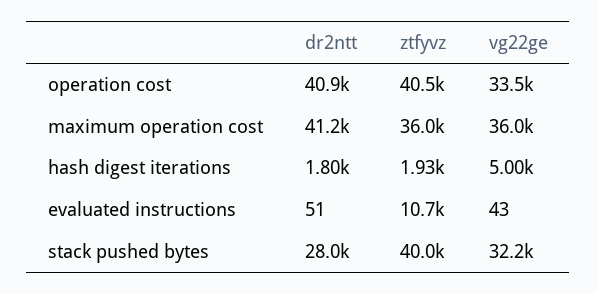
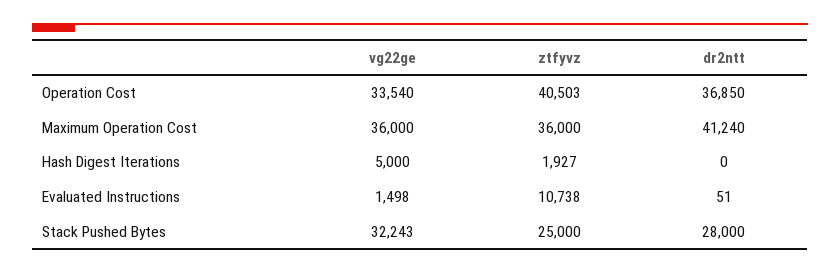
dr2ntt, operation cost: 40900 -> 36850
dr2ntt, hash digest iterations: 1800 -> 0
vg22ge, evaluated instructions: 43 -> 1498
ztfyvz, stack pushed bytes: 40000 -> 25000

